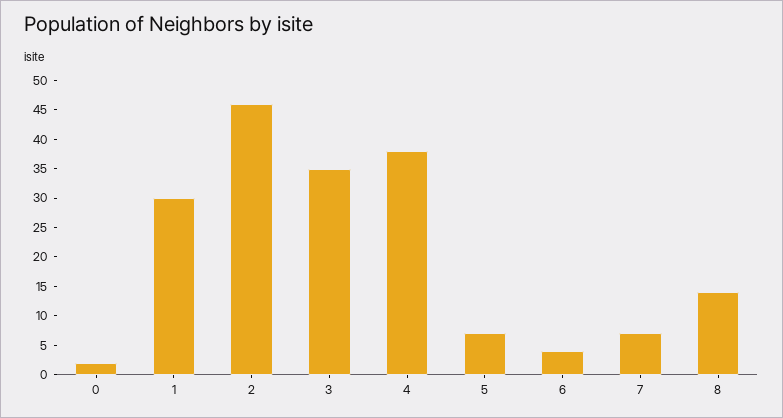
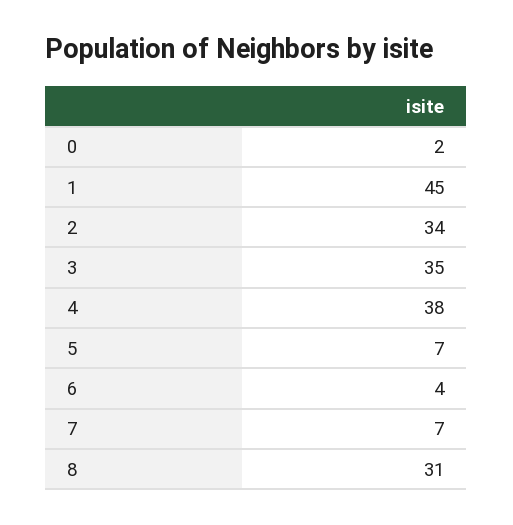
1: 30 -> 45
2: 45 -> 34
8: 15 -> 31

